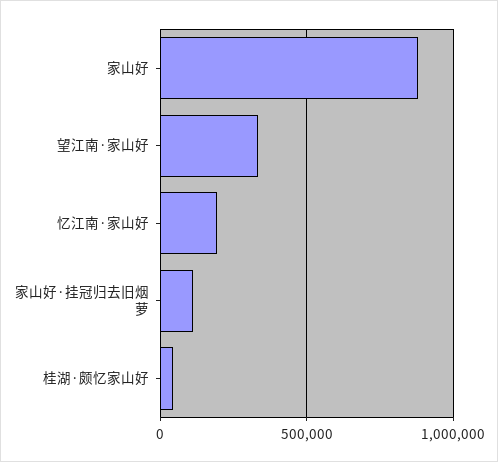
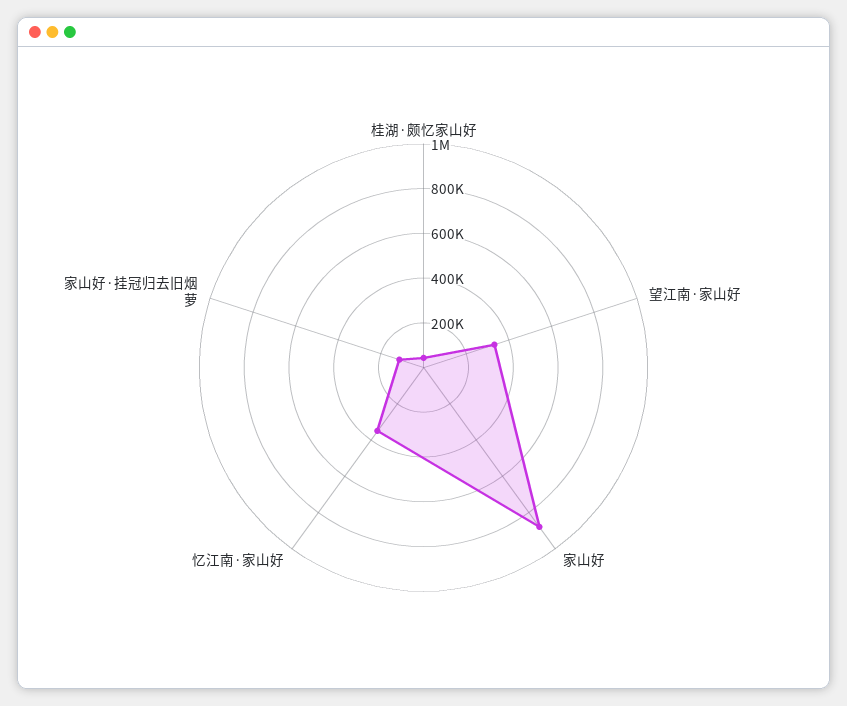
忆江南·家山好: 200000 -> 350000

